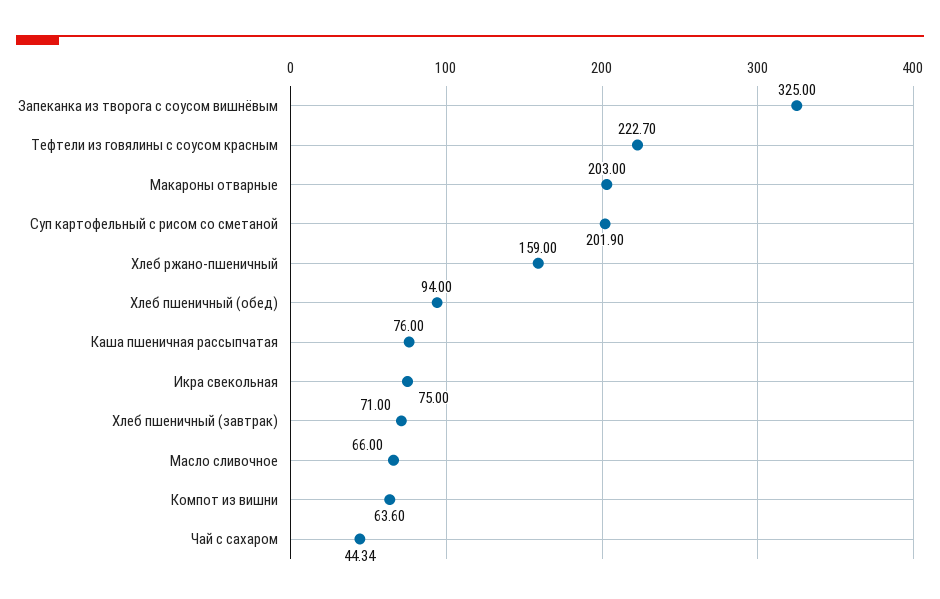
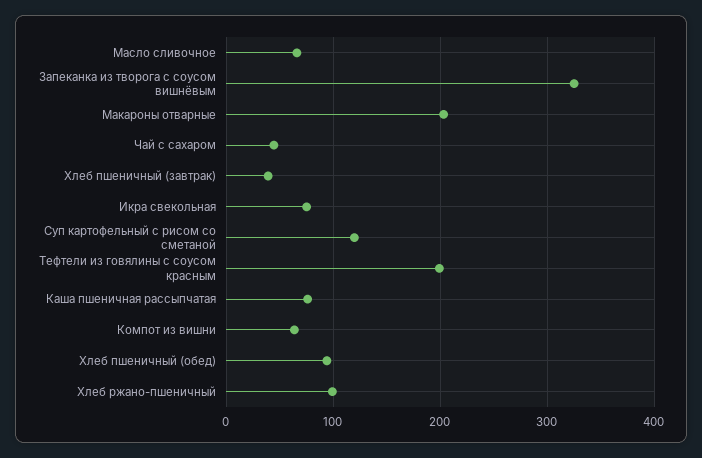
Тефтели из говялины с соусом красным: 222.7 -> 200
Суп картофельный с рисом со сметаной: 201.9 -> 120
Хлеб ржано-пшеничный: 159 -> 100
Хлеб пшеничный (завтрак): 71 -> 40

